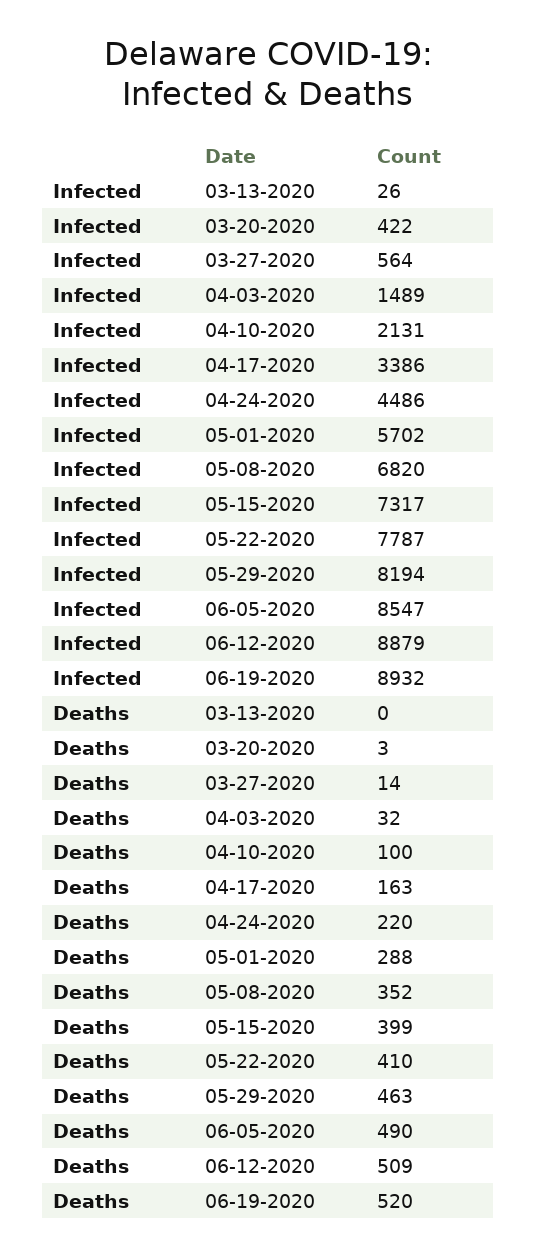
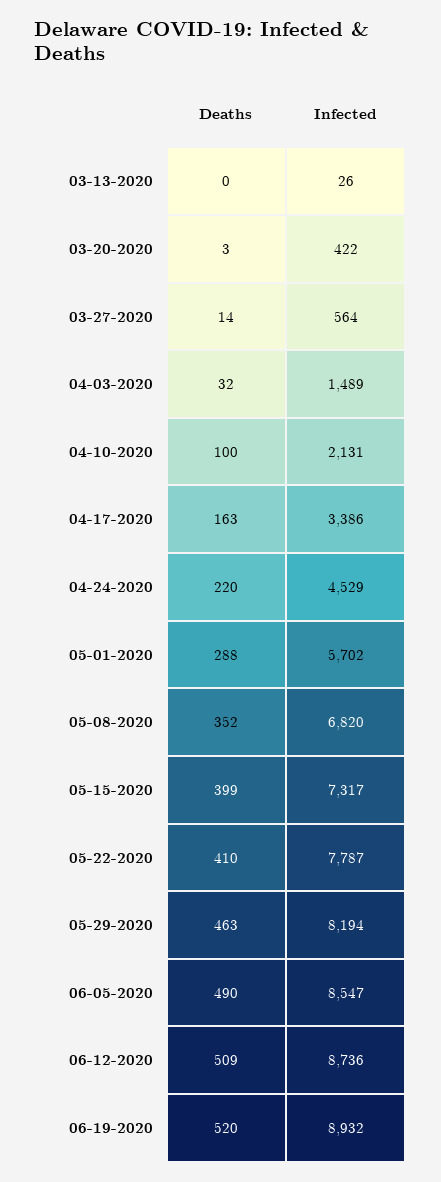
Infected, 04-24-2020: 4486 -> 4529
Infected, 06-12-2020: 8879 -> 8736

